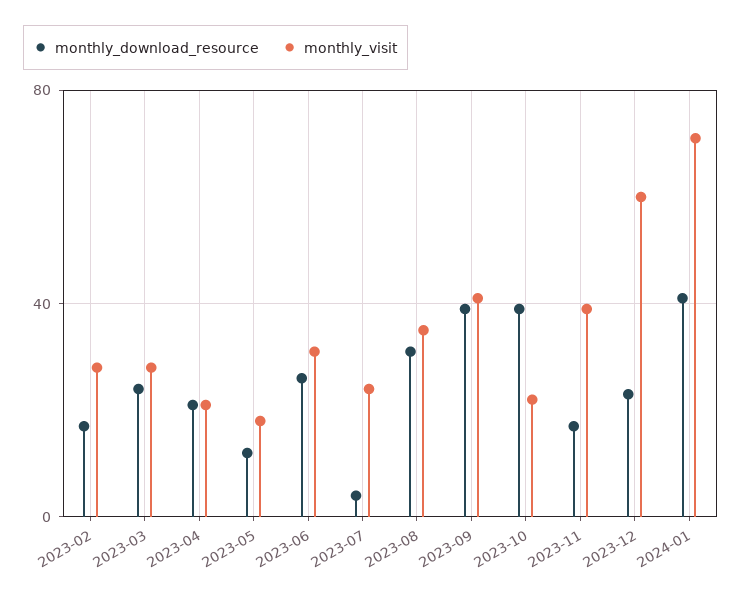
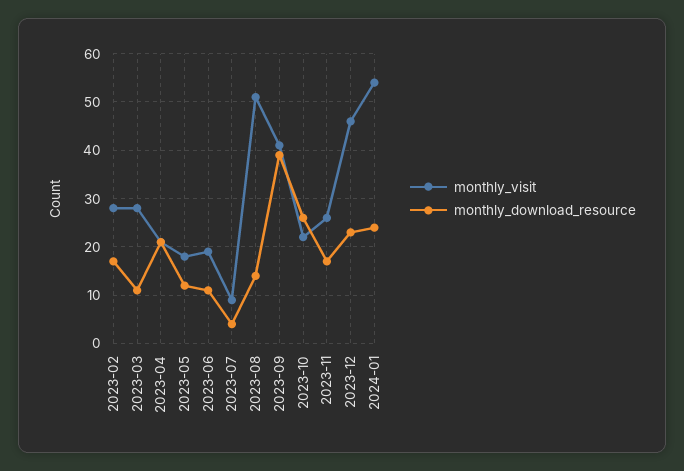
monthly_download_resource, 2023-03: 25 -> 10
monthly_download_resource, 2023-06: 25 -> 10
monthly_visit, 2023-06: 30 -> 20
monthly_visit, 2023-07: 25 -> 10
monthly_download_resource, 2023-08: 30 -> 15
monthly_visit, 2023-08: 35 -> 50
monthly_download_resource, 2023-10: 40 -> 25
monthly_visit, 2023-11: 40 -> 25
monthly_visit, 2023-12: 60 -> 45
monthly_download_resource, 2024-01: 40 -> 25
monthly_visit, 2024-01: 70 -> 55

